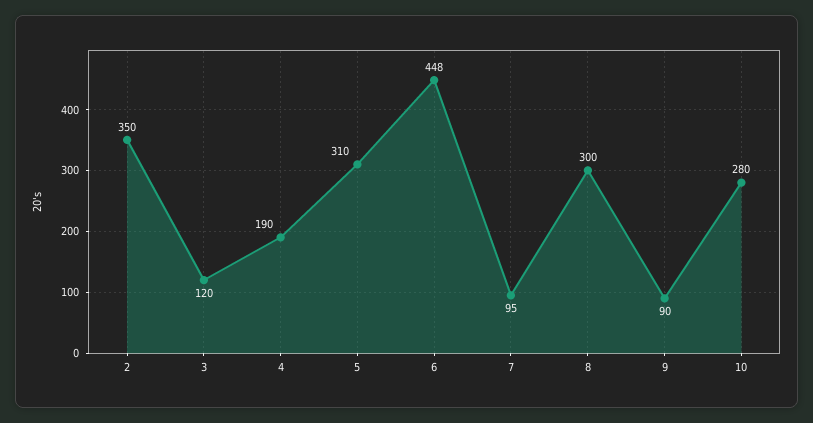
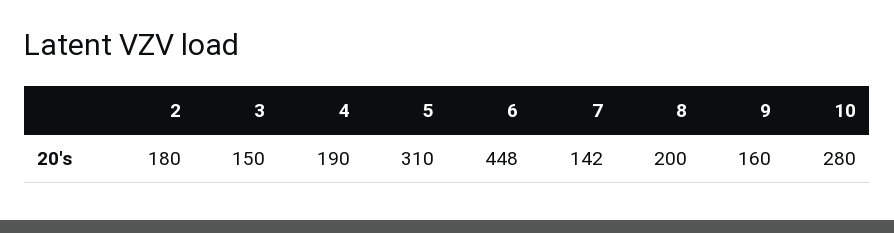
2: 350 -> 180
3: 120 -> 150
7: 95 -> 142
8: 300 -> 200
9: 90 -> 160

